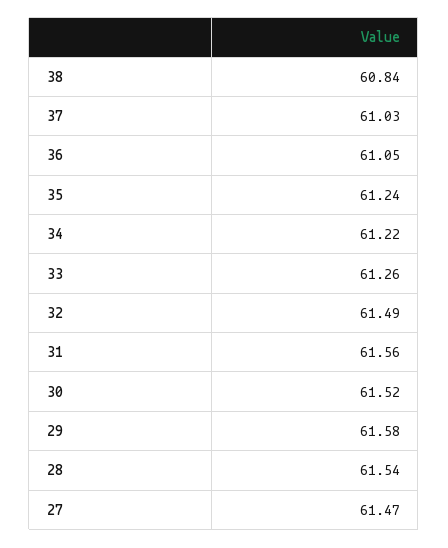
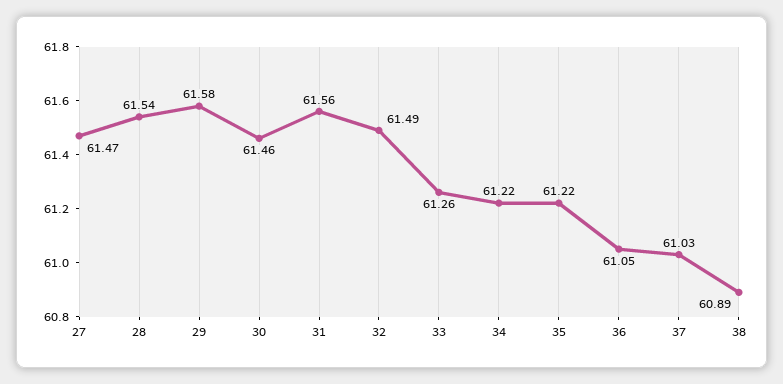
38: 60.84 -> 60.89
35: 61.24 -> 61.22
30: 61.52 -> 61.46

